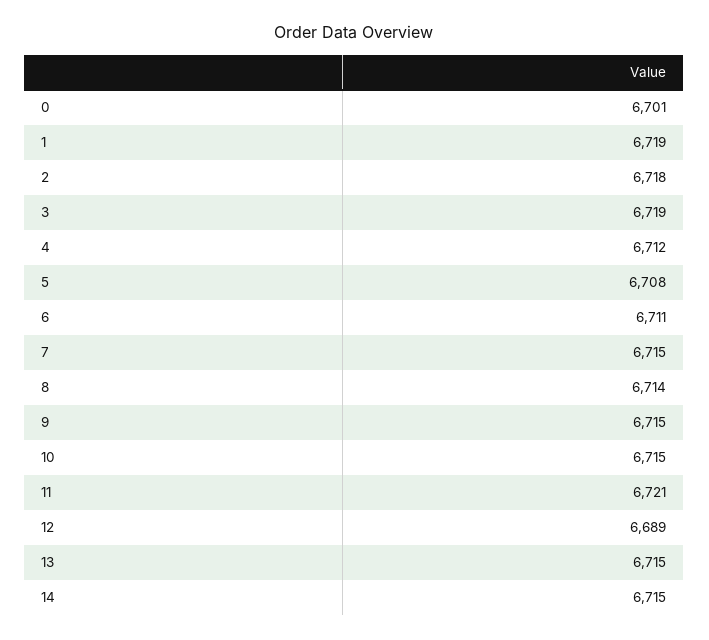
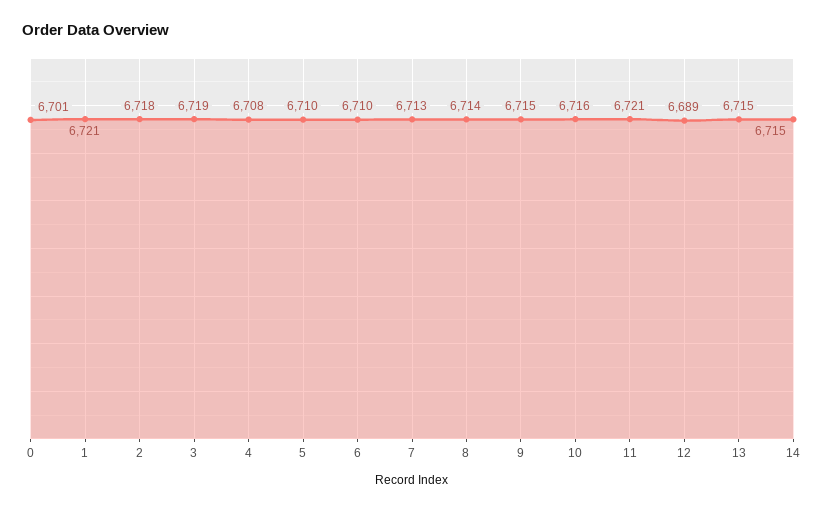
1: 6719 -> 6721
4: 6712 -> 6708
5: 6708 -> 6710
6: 6711 -> 6710
7: 6715 -> 6713
10: 6715 -> 6716

